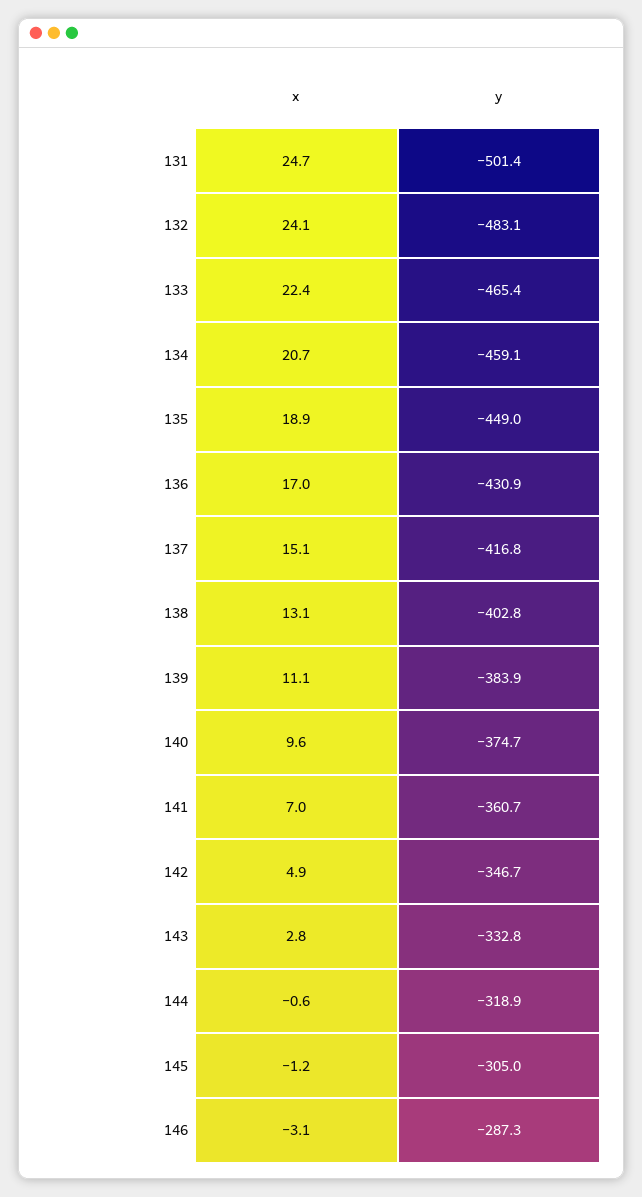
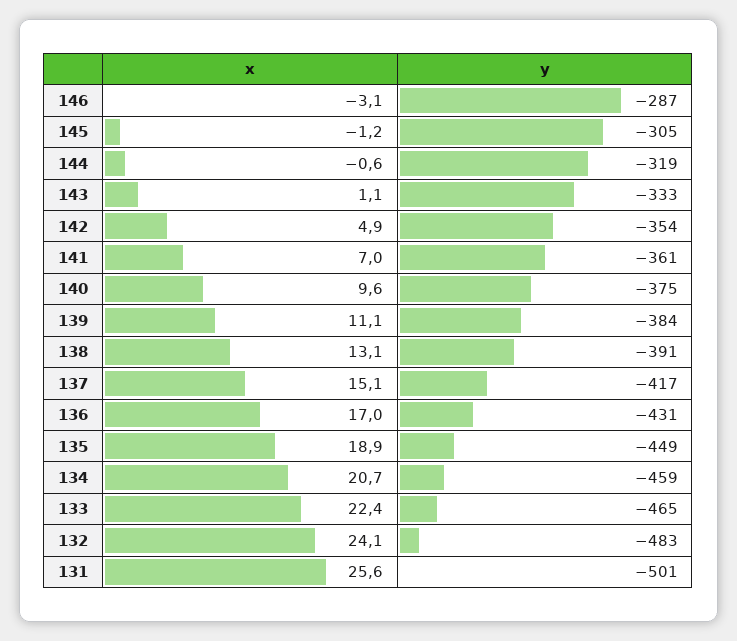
x, 131: 24.7 -> 25.6
y, 138: -402.8 -> -391
y, 142: -346.7 -> -354
x, 143: 2.8 -> 1.1

